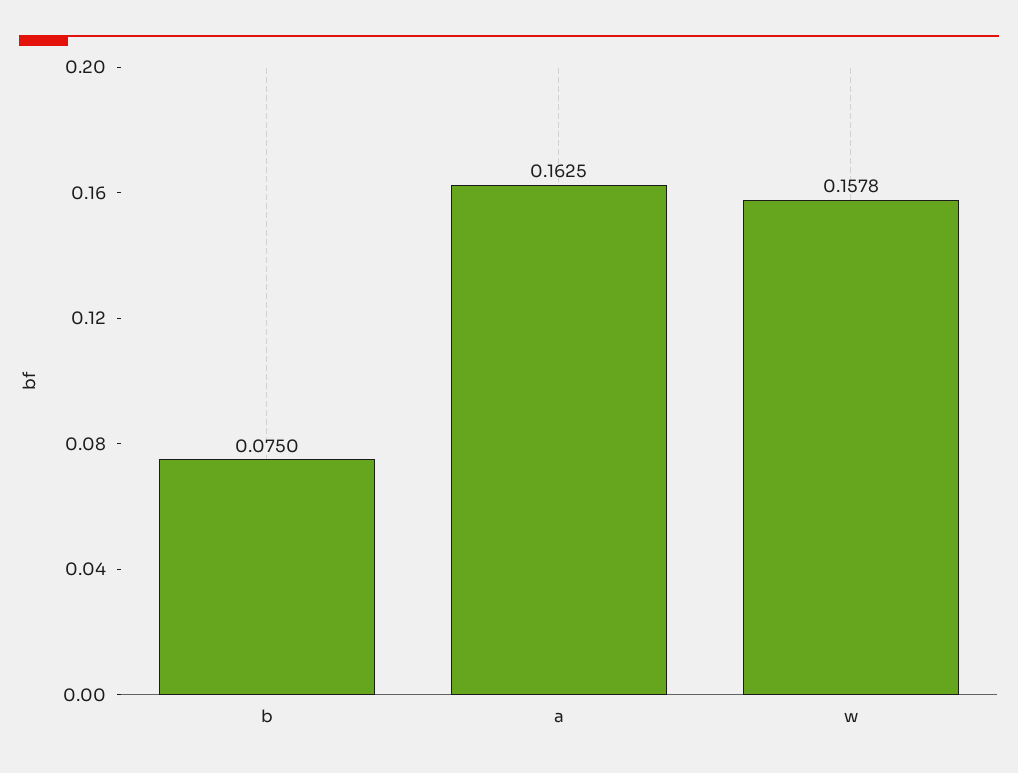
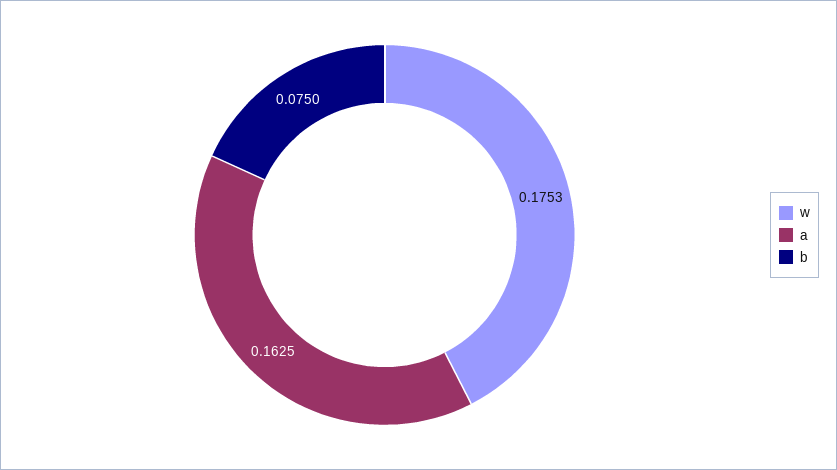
w: 0.1578 -> 0.1753

